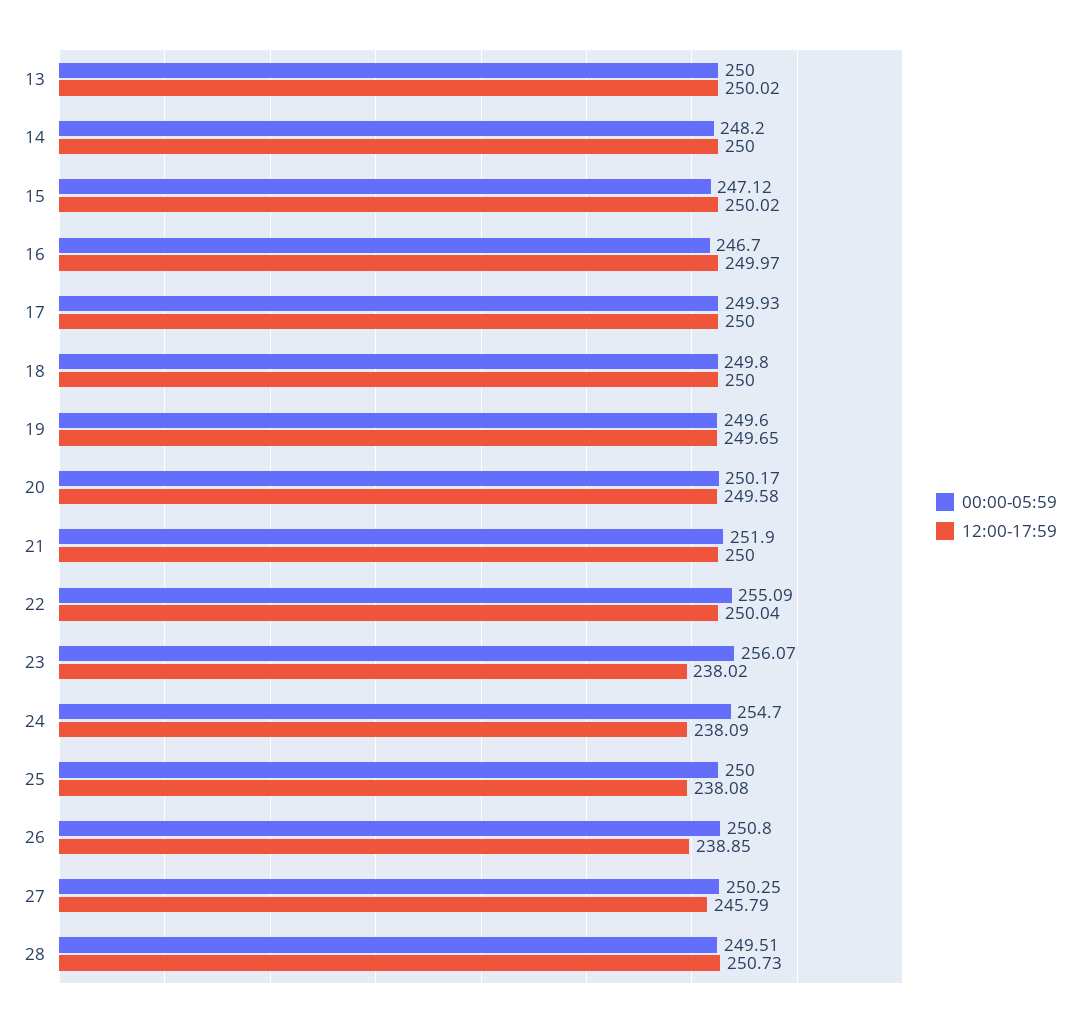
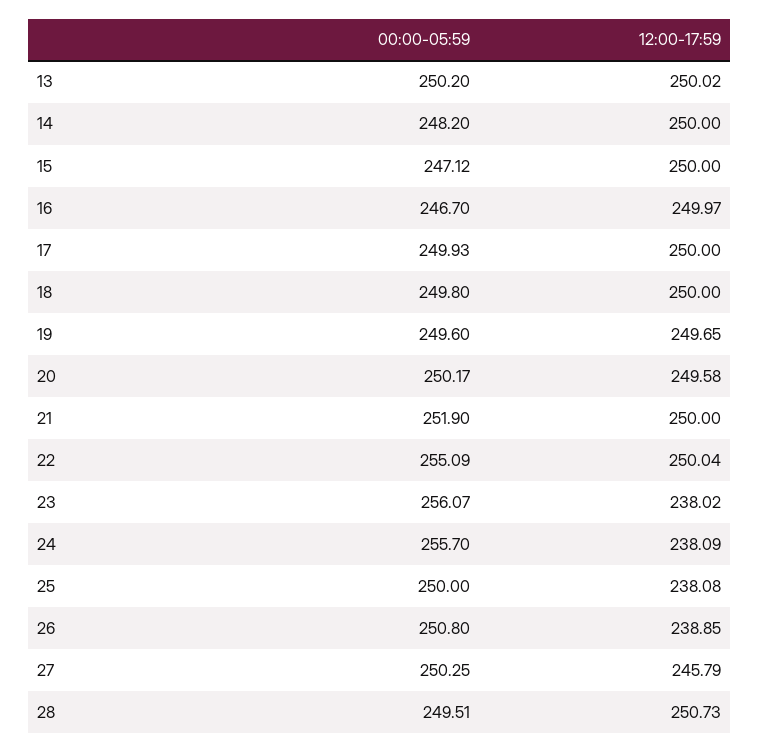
00:00-05:59, 13: 250 -> 250.2
12:00-17:59, 15: 250.02 -> 250
00:00-05:59, 24: 254.7 -> 255.7

